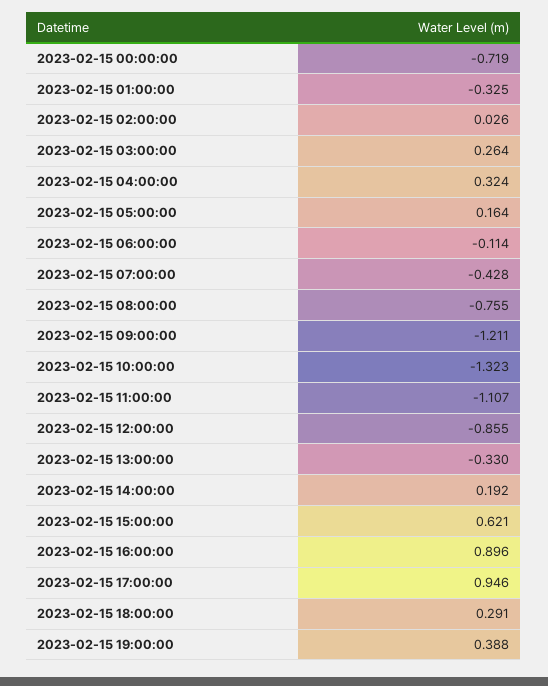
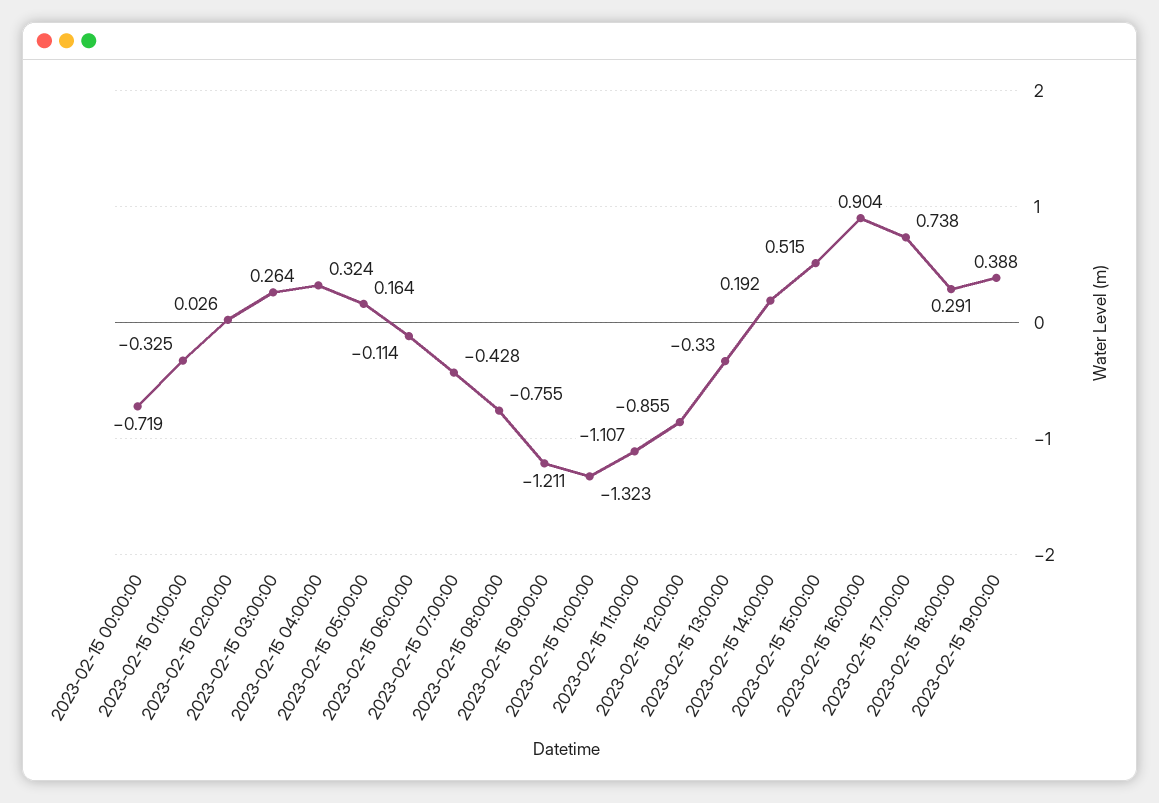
2023-02-15 15:00:00: 0.621 -> 0.515
2023-02-15 16:00:00: 0.896 -> 0.904
2023-02-15 17:00:00: 0.946 -> 0.738

